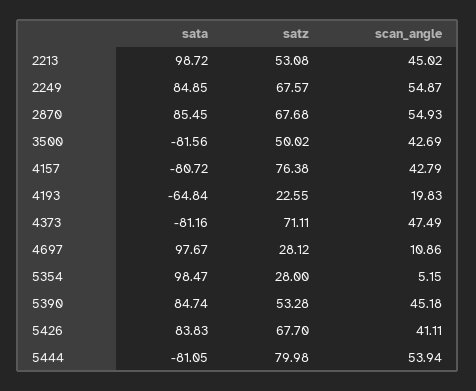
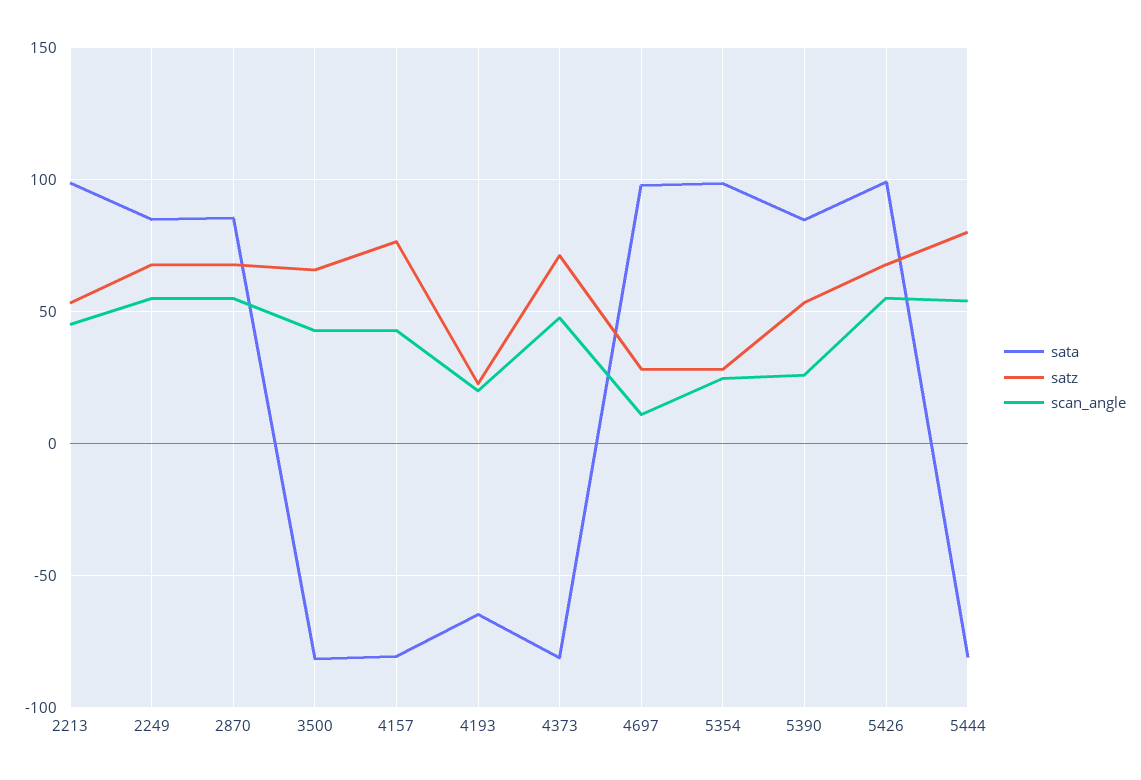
satz, 3500: 50.02 -> 65
scan_angle, 5354: 5.15 -> 25
scan_angle, 5390: 45.18 -> 25
sata, 5426: 83.83 -> 100
scan_angle, 5426: 41.11 -> 55

